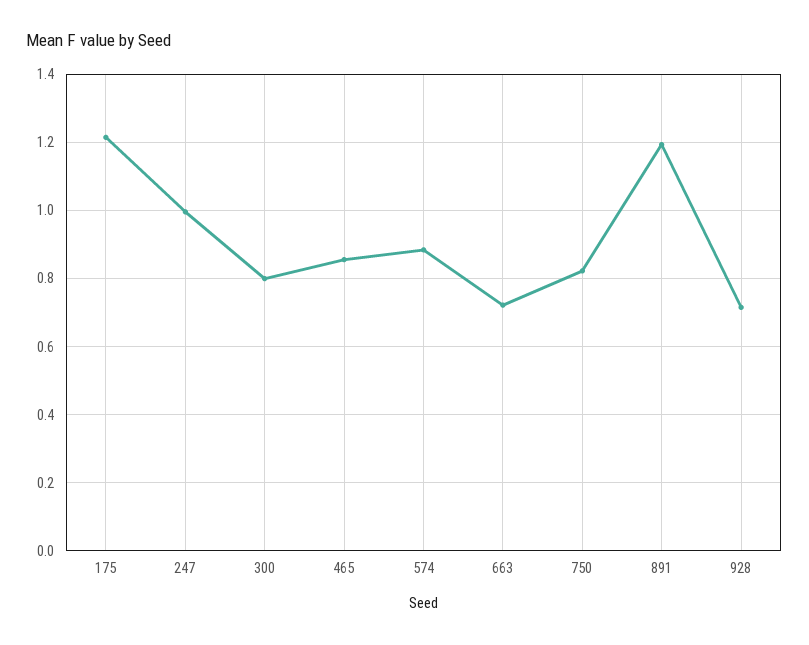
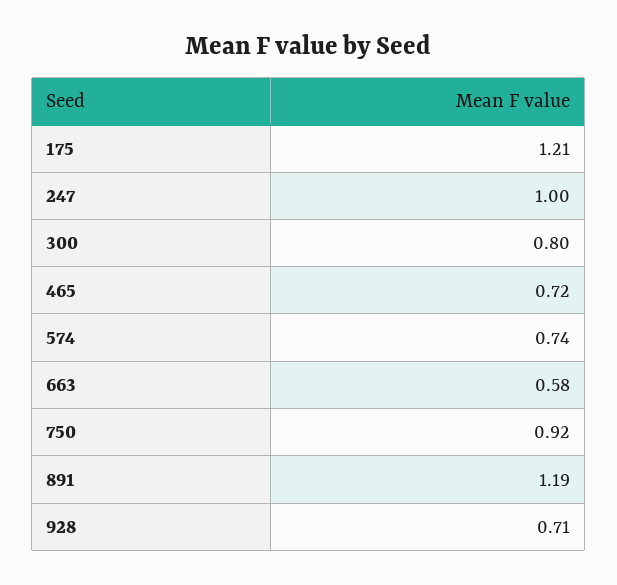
465: 0.86 -> 0.72
574: 0.88 -> 0.74
663: 0.72 -> 0.58
750: 0.82 -> 0.92

